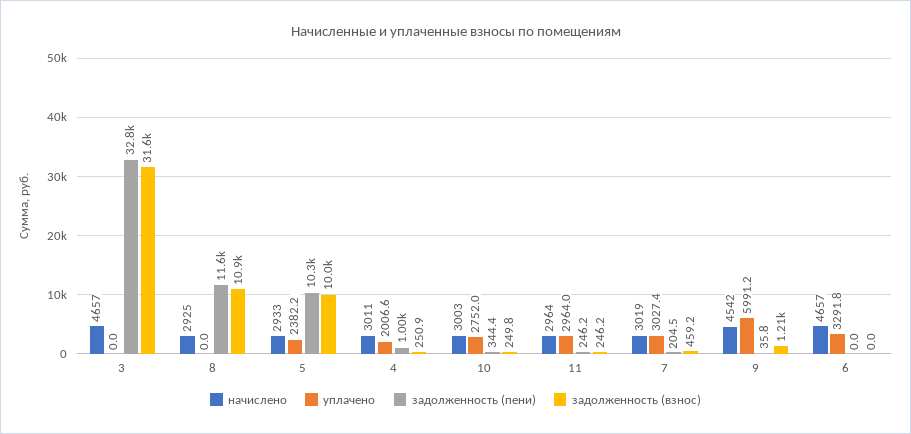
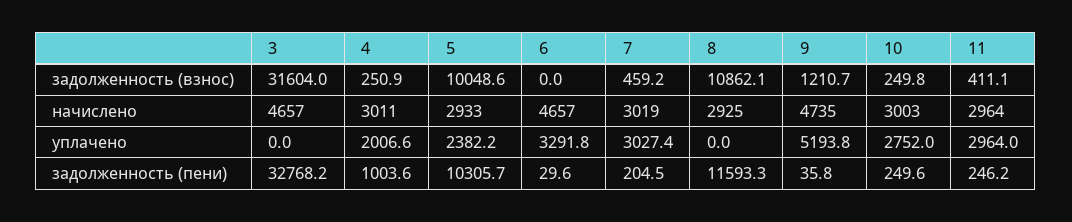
задолженность (пени), 10: 344.4 -> 249.6
задолженность (взнос), 11: 246.2 -> 411.1
начислено, 9: 4542 -> 4735
уплачено, 9: 5991.2 -> 5193.8
задолженность (пени), 6: 0 -> 29.6

